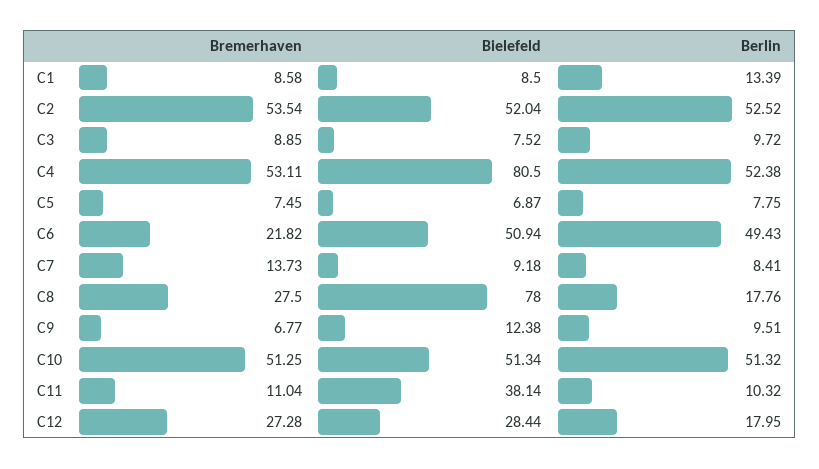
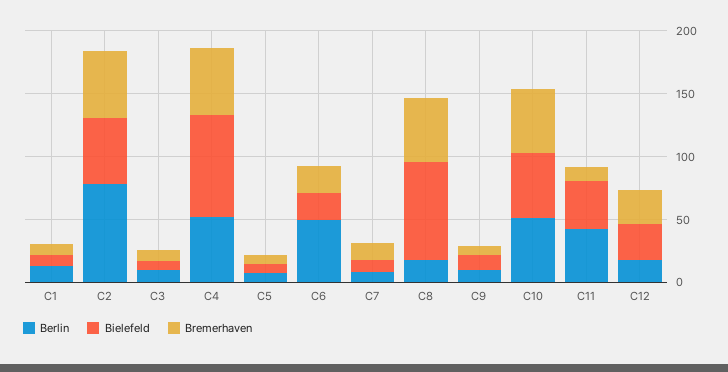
Berlin, C2: 52.52 -> 80
Bielefeld, C6: 50.94 -> 20
Bremerhaven, C8: 27.5 -> 50
Berlin, C11: 10.32 -> 40

